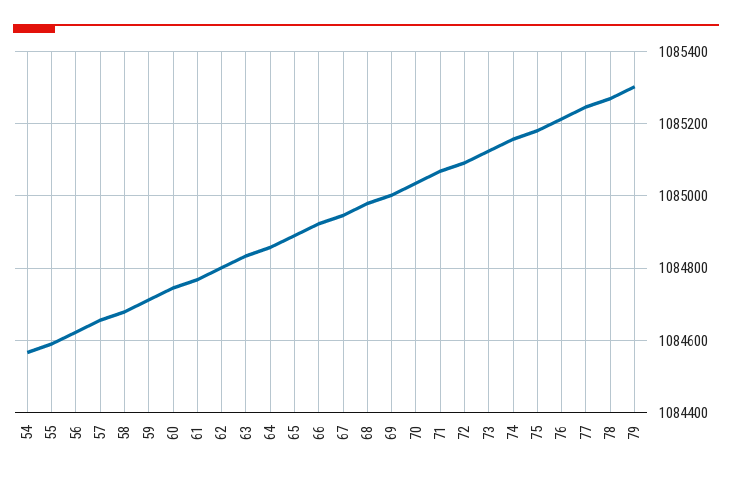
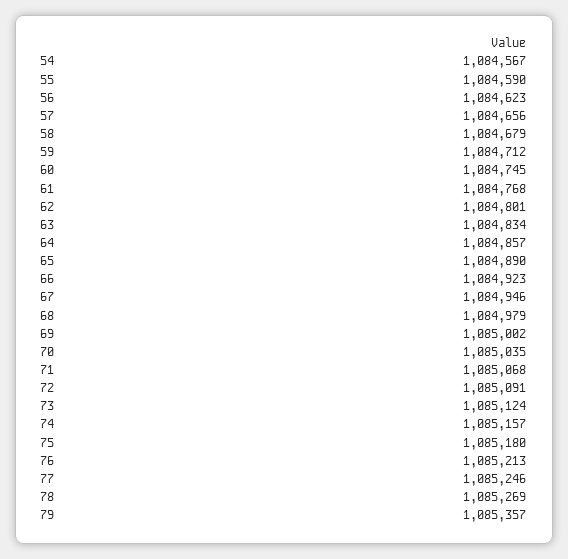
79: 1085300 -> 1085357

